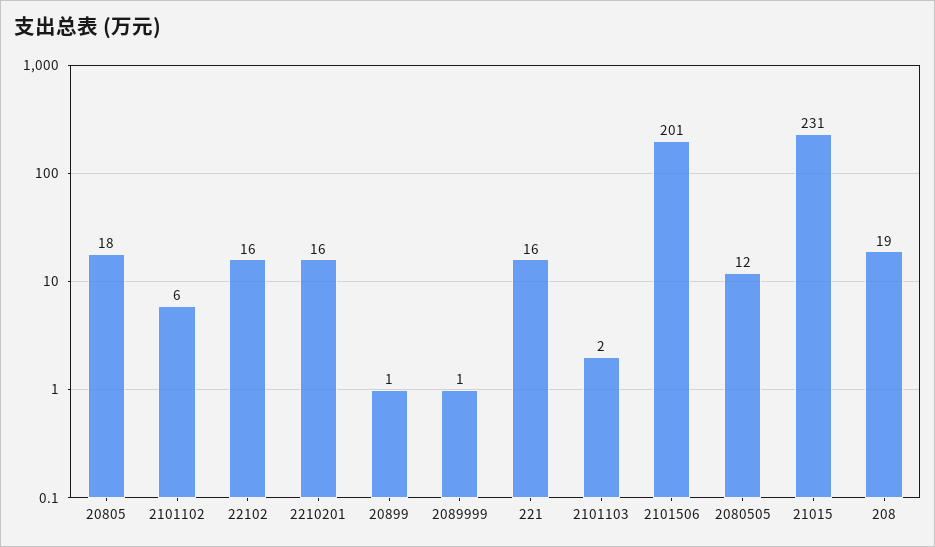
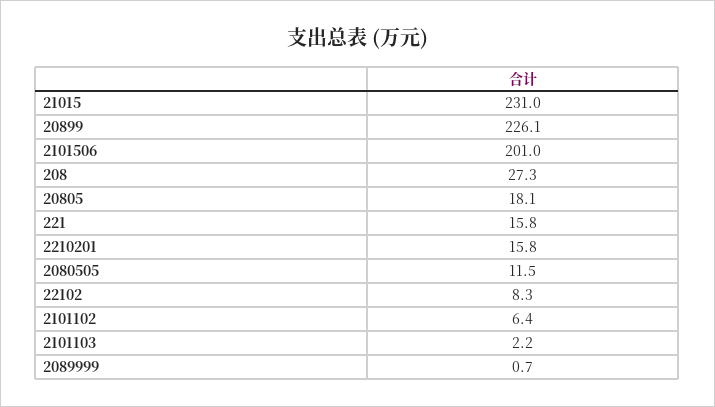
22102: 16 -> 8.3
20899: 1 -> 226.1
208: 19 -> 27.3

